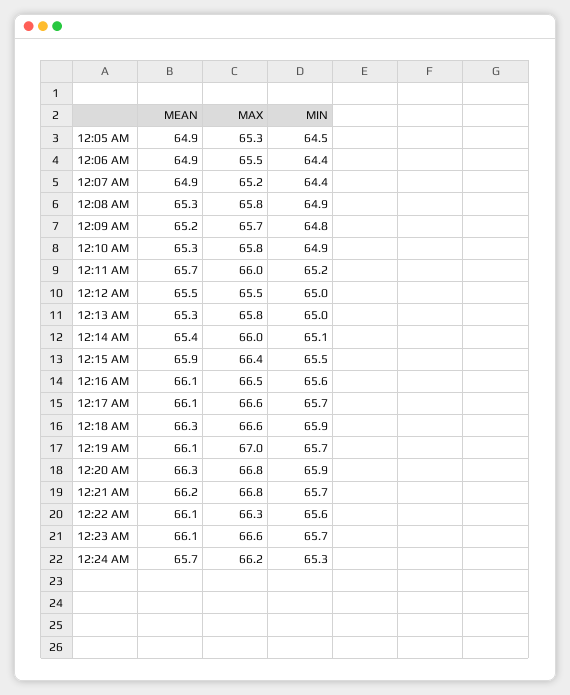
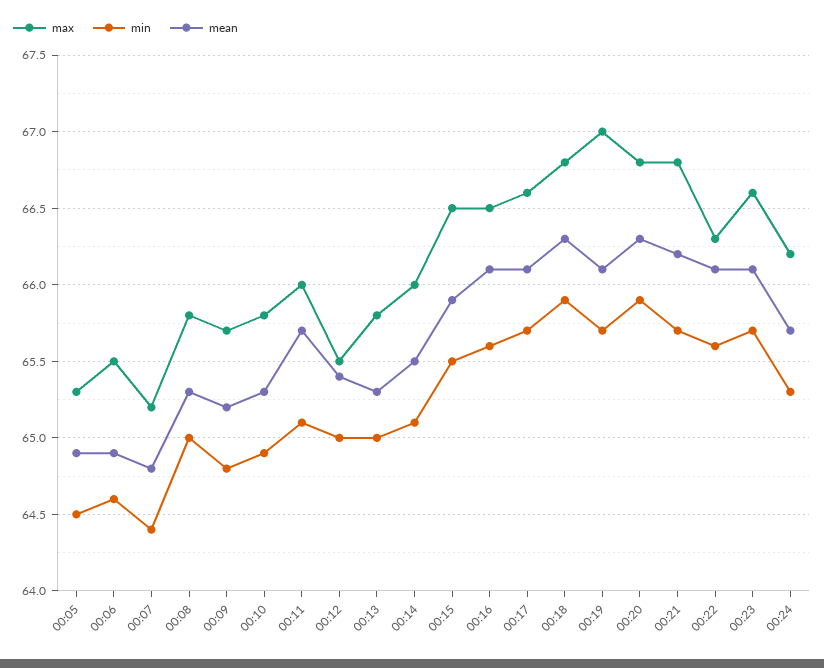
MIN, 12:06 AM: 64.4 -> 64.6
MEAN, 12:07 AM: 64.9 -> 64.8
MIN, 12:08 AM: 64.9 -> 65
MIN, 12:11 AM: 65.2 -> 65.1
MEAN, 12:12 AM: 65.5 -> 65.4
MEAN, 12:14 AM: 65.4 -> 65.5
MAX, 12:15 AM: 66.4 -> 66.5
MAX, 12:18 AM: 66.6 -> 66.8

